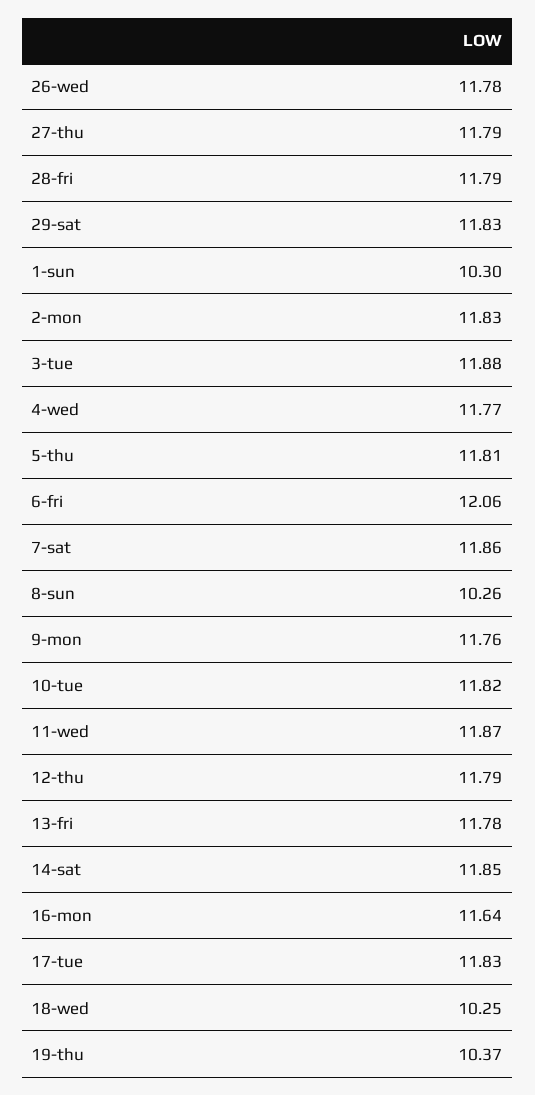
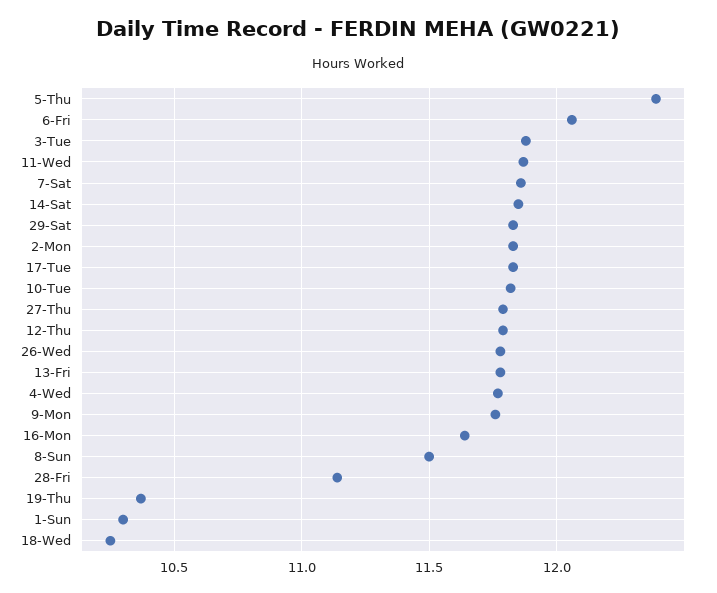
28-fri: 11.79 -> 11.15
5-thu: 11.81 -> 12.4
8-sun: 10.26 -> 11.5

